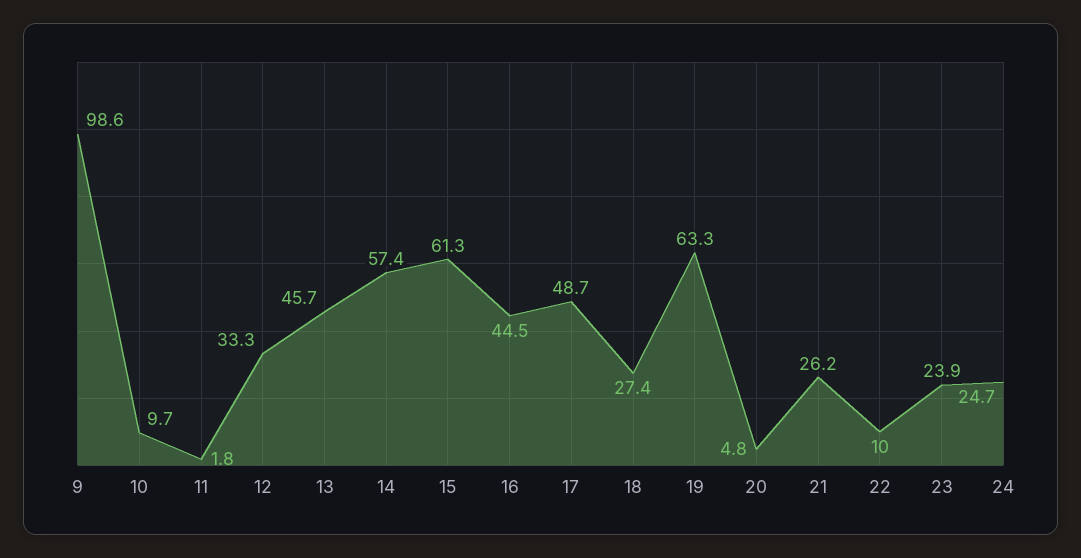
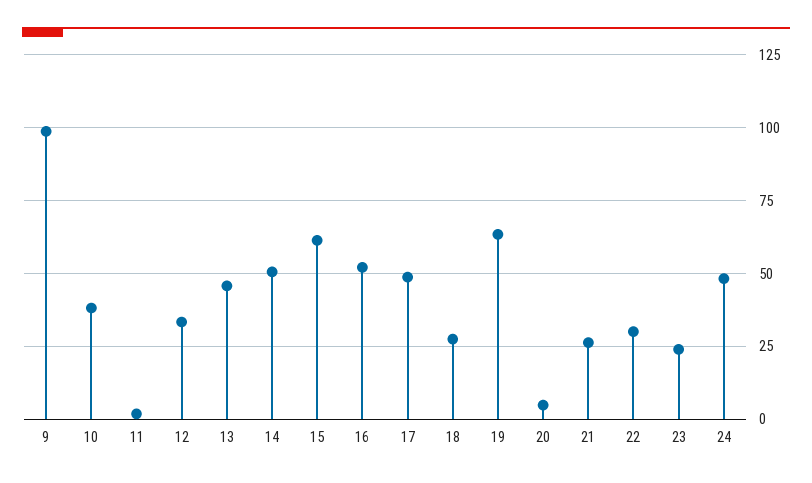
10: 9.7 -> 37.5
14: 57.4 -> 50
16: 44.5 -> 52.5
22: 10 -> 30
24: 24.7 -> 47.5

